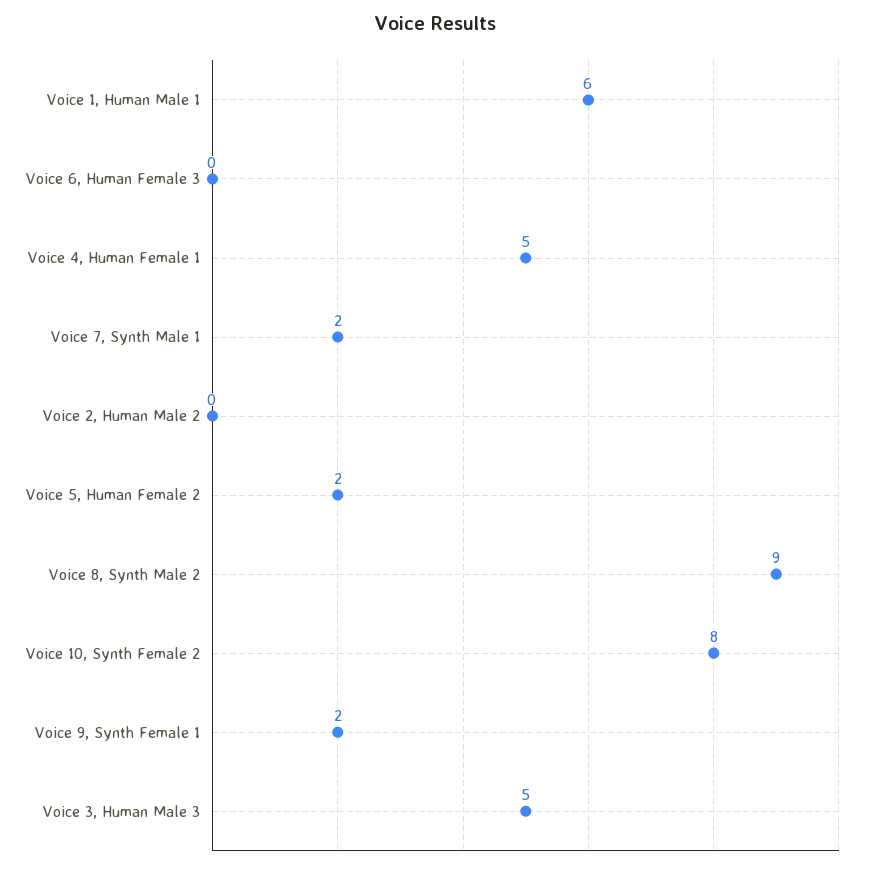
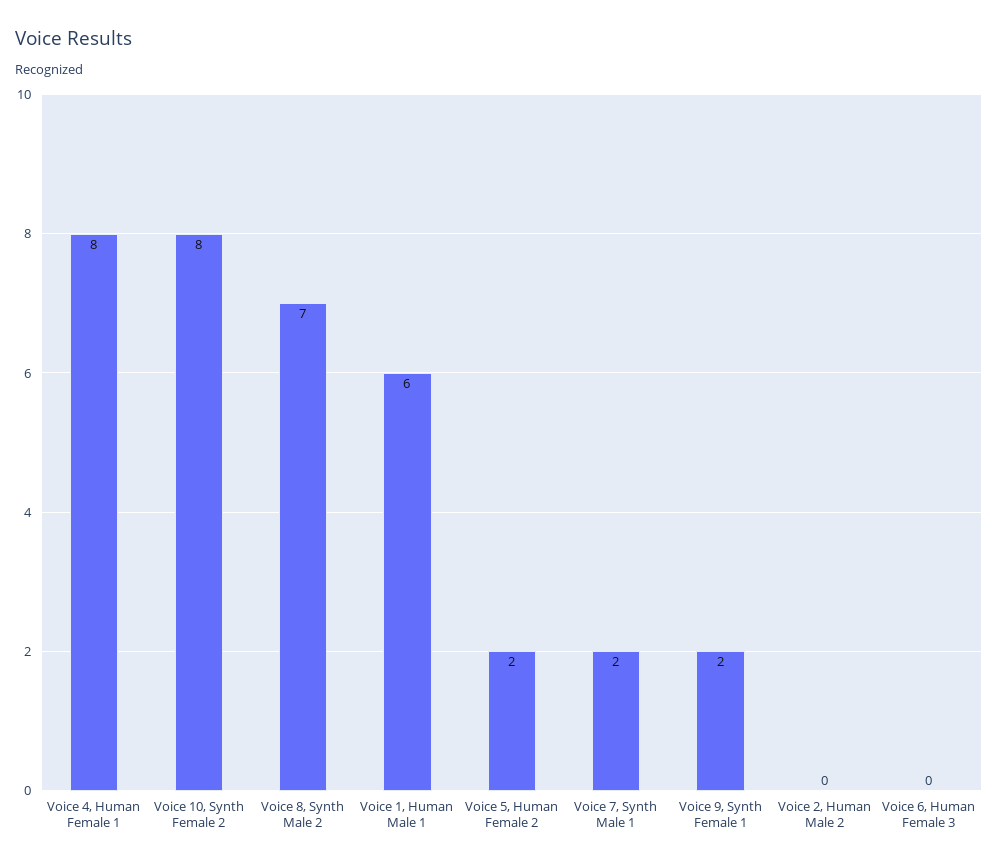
Voice 4, Human Female 1: 5 -> 8
Voice 8, Synth Male 2: 9 -> 7
Voice 3, Human Male 3: 5 -> none

